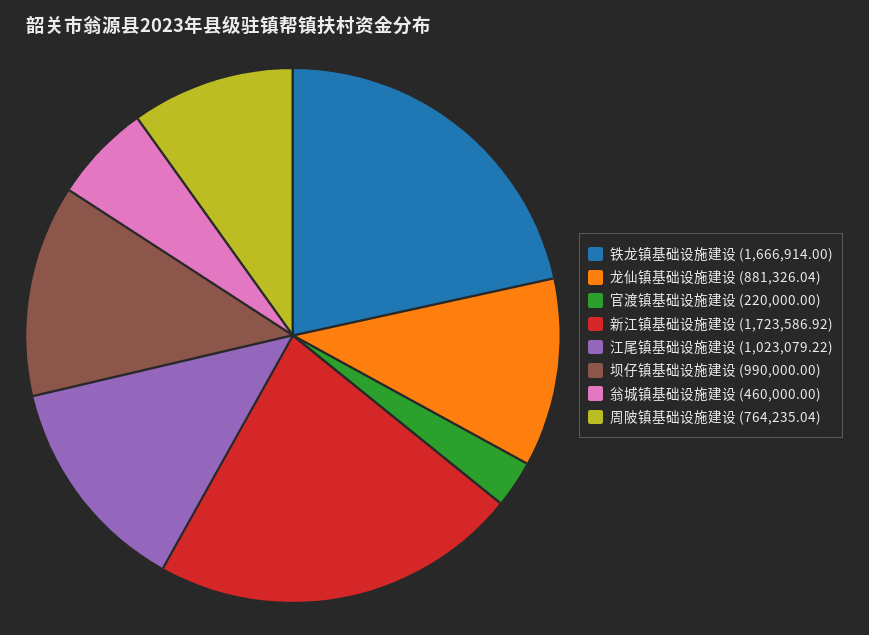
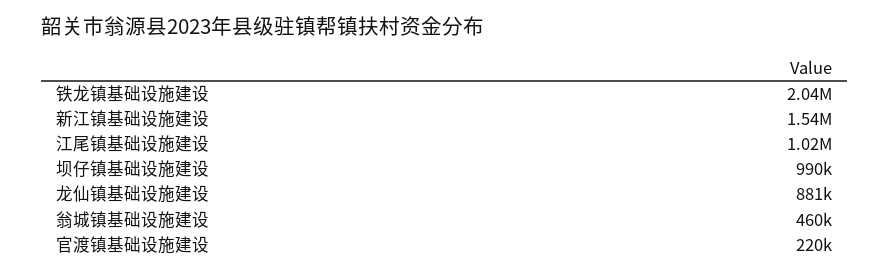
铁龙镇基础设施建设: 1666914 -> 2040000
新江镇基础设施建设: 1723586.92 -> 1540000
周陂镇基础设施建设: 764235.04 -> none

